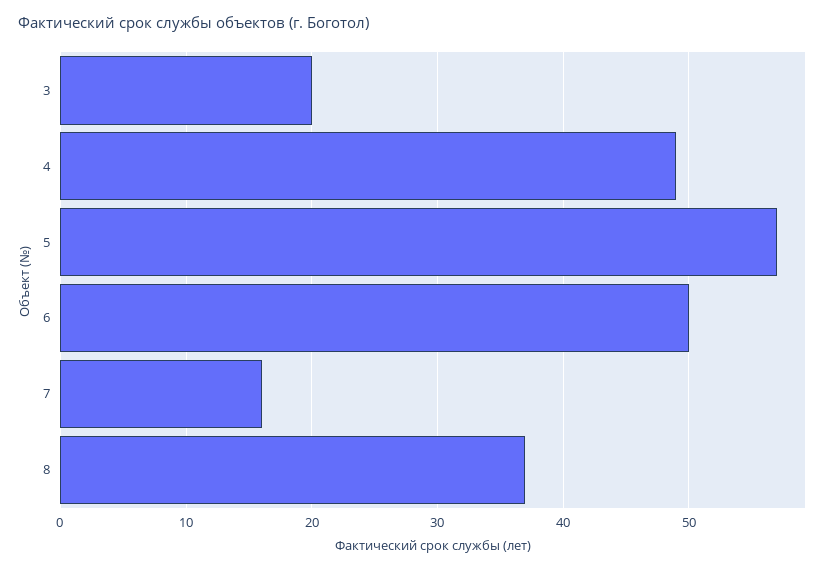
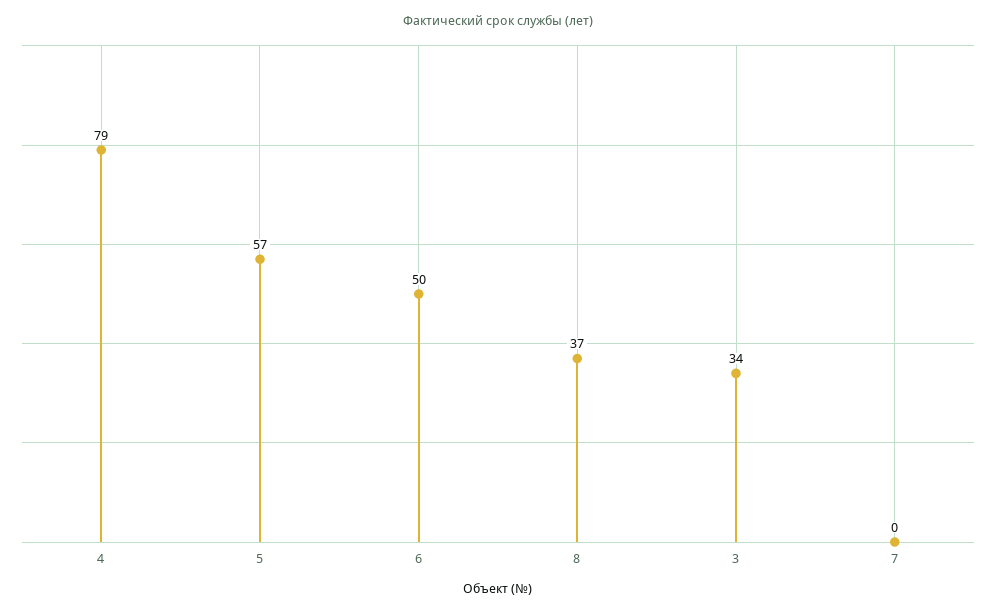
3: 20 -> 34
4: 49 -> 79
7: 16 -> 0

